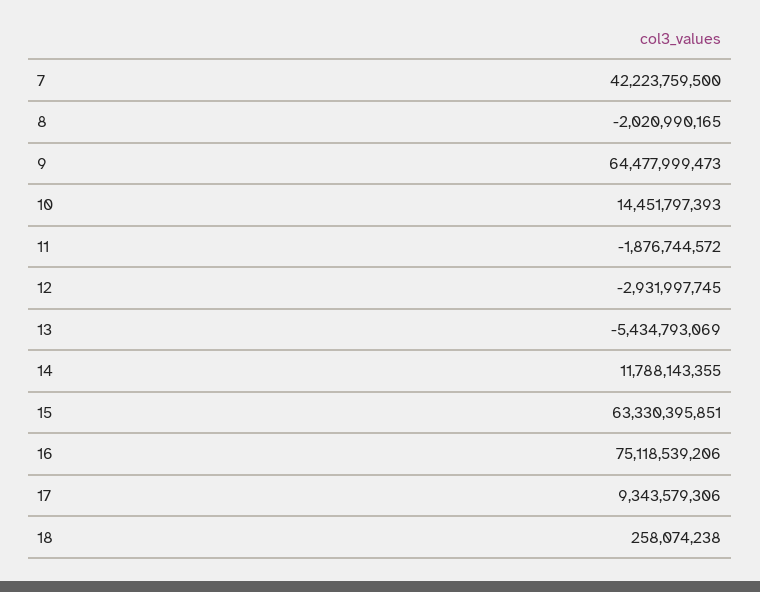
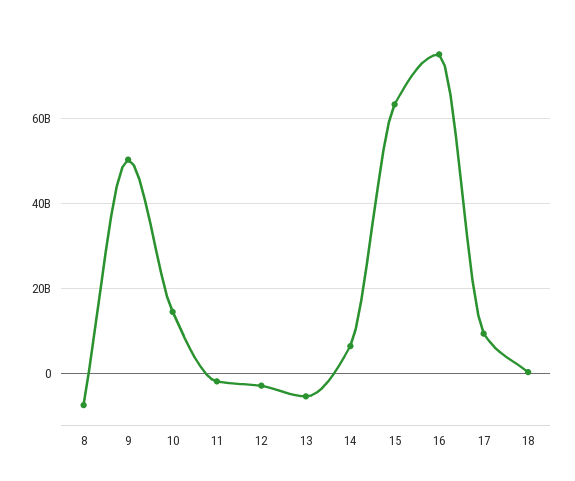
7: 42223759500 -> none
8: -2020990165 -> -8000000000
9: 64477999473 -> 50000000000
14: 11788143355 -> 6000000000

